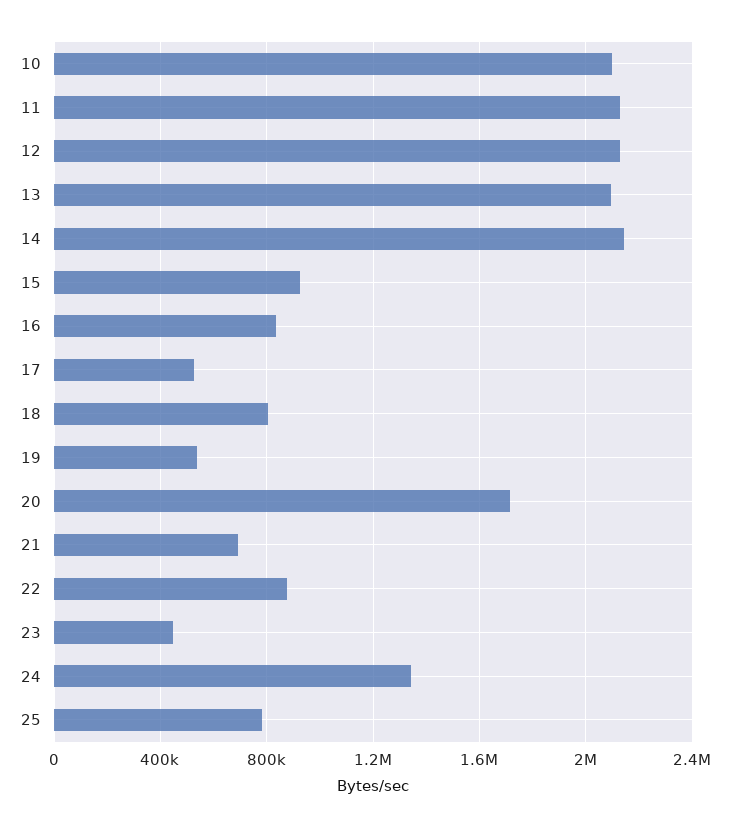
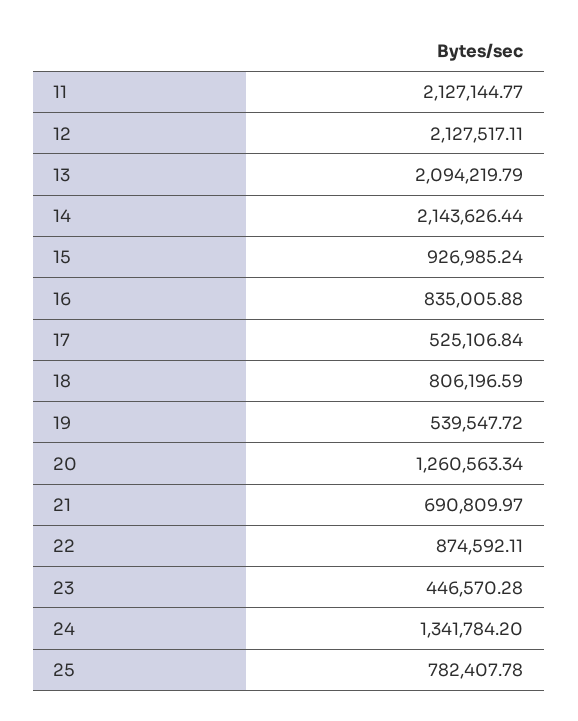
10: 2100000 -> none
20: 1700000 -> 1260563.34

